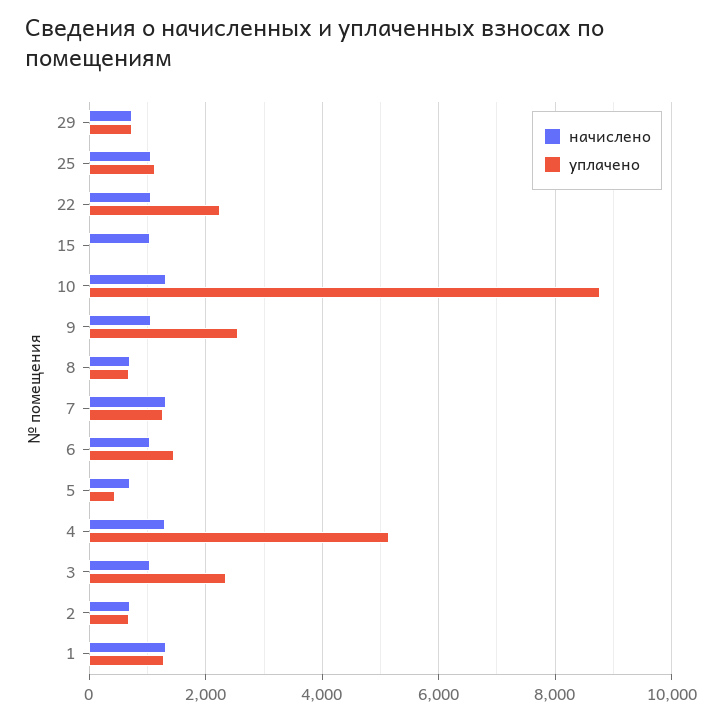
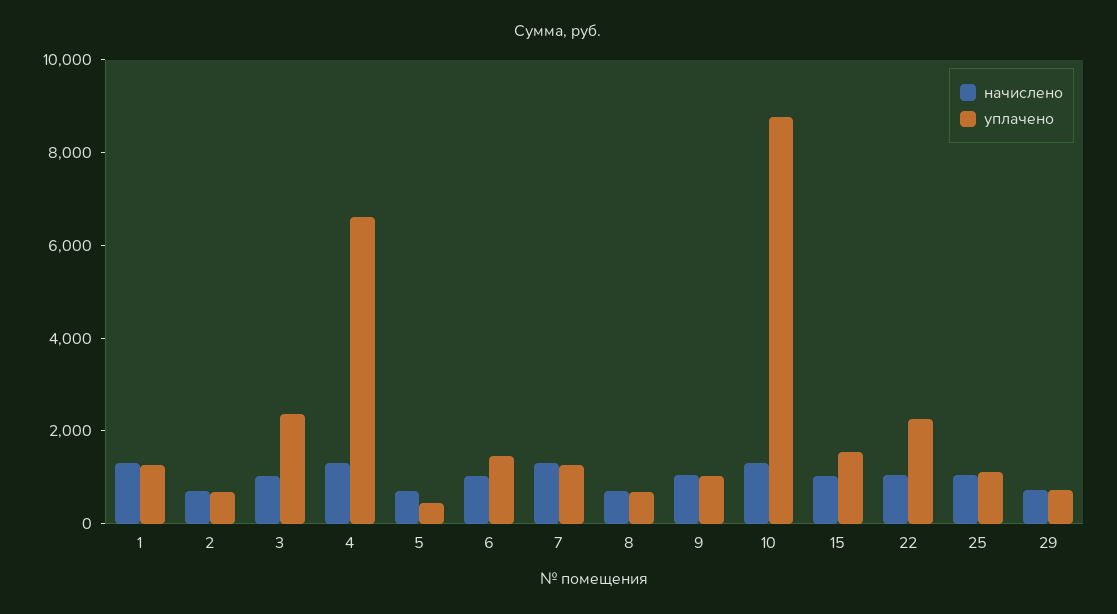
уплачено, 15: 0 -> 1500
уплачено, 9: 2600 -> 1000
уплачено, 4: 5200 -> 6500

